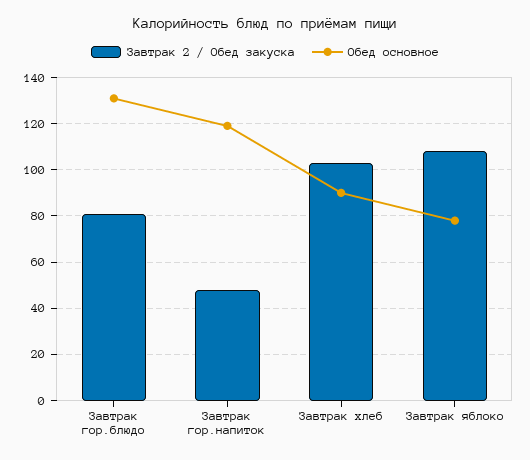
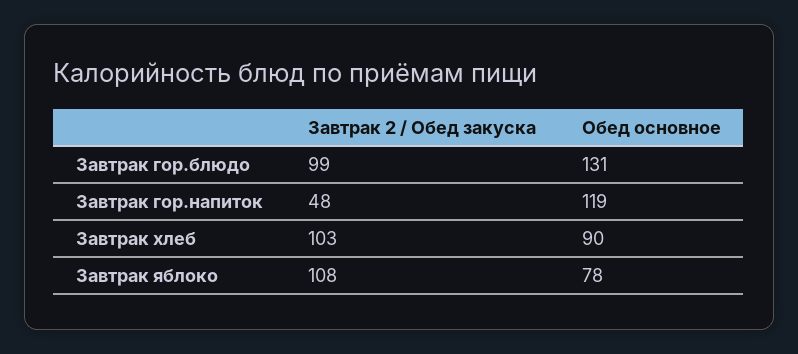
Завтрак 2 / Обед закуска, Завтрак гор.блюдо: 80 -> 99

